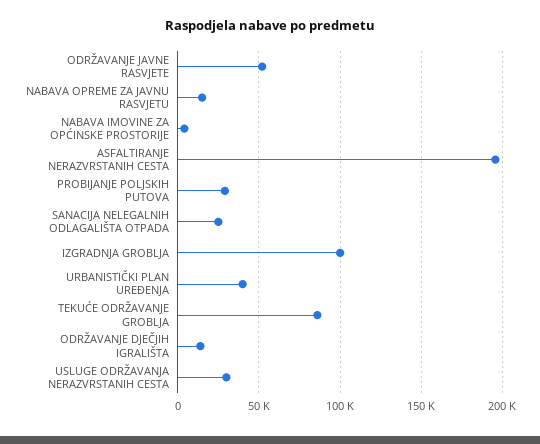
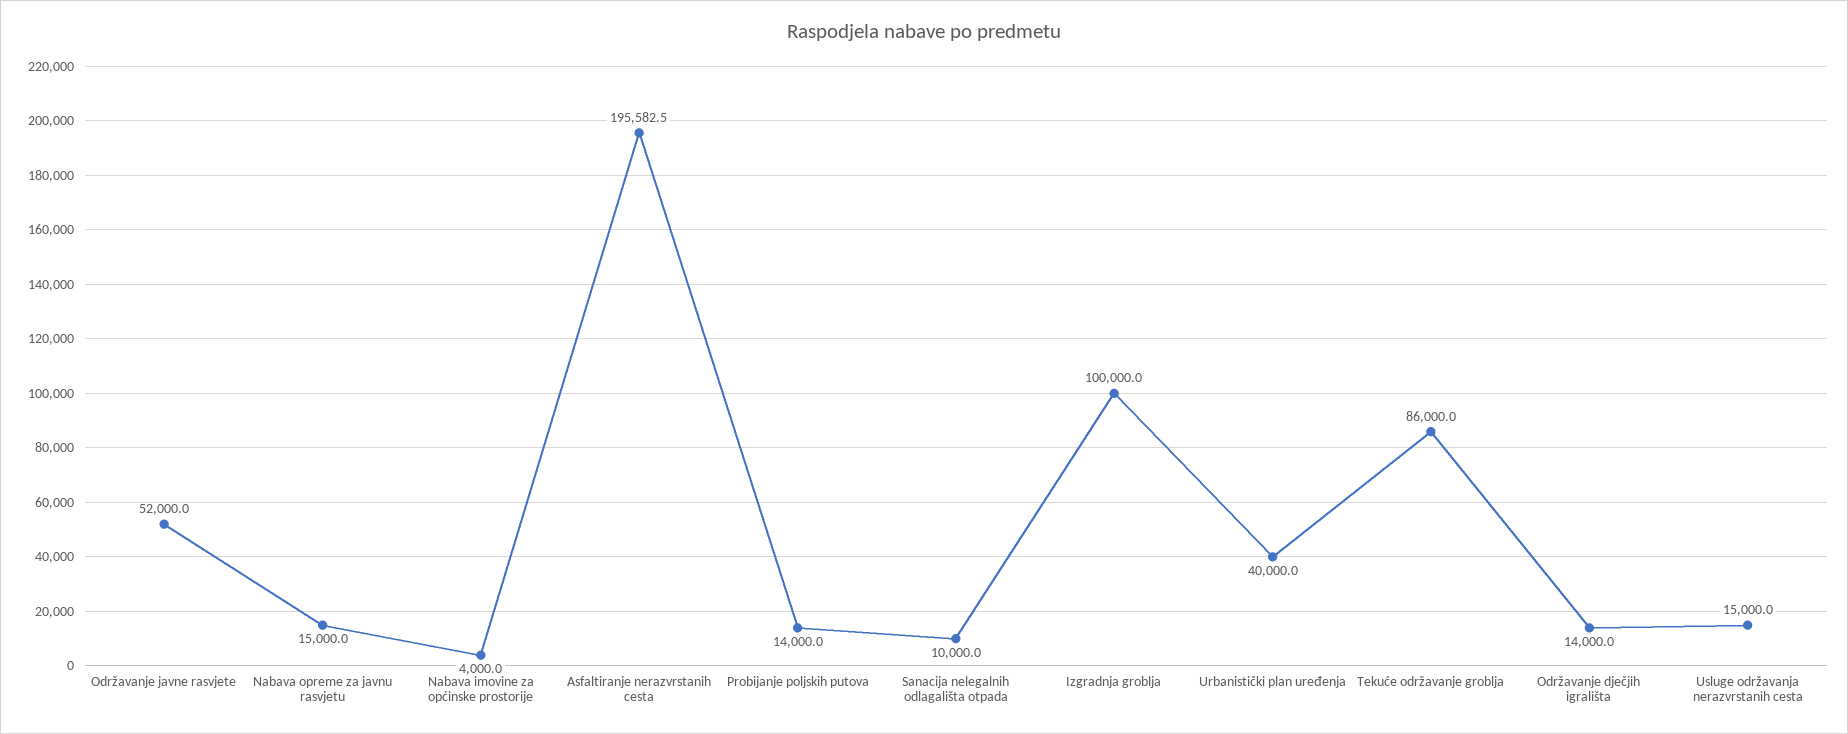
PROBIJANJE POLJSKIH PUTOVA: 30000 -> 14000
SANACIJA NELEGALNIH ODLAGALIŠTA OTPADA: 25000 -> 10000
USLUGE ODRŽAVANJA NERAZVRSTANIH CESTA: 30000 -> 15000

